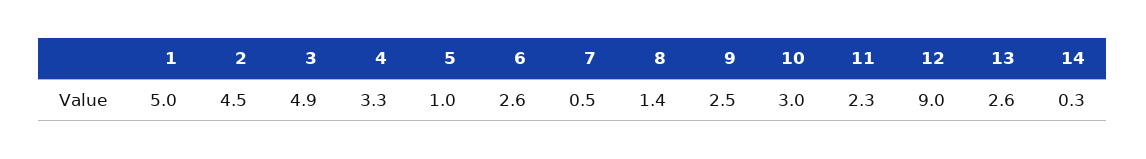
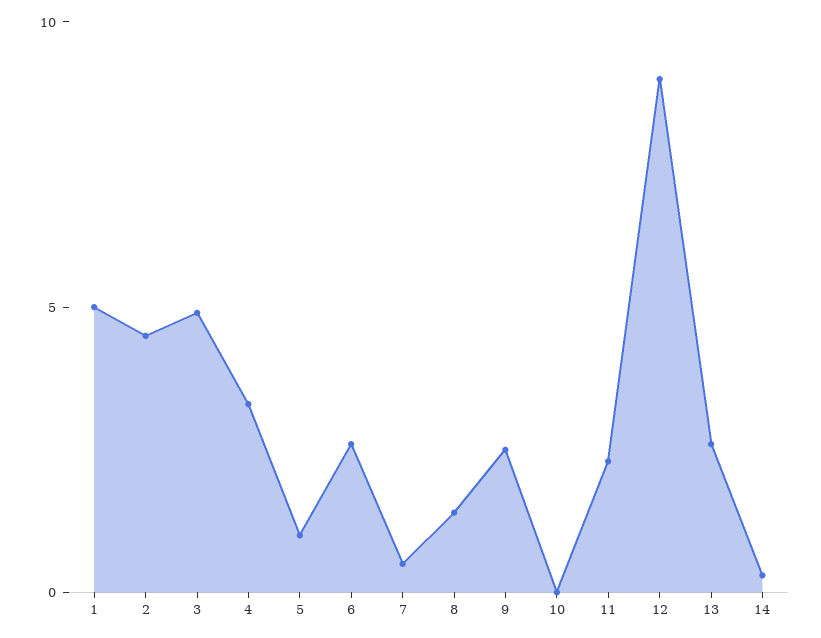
10: 3 -> 0

